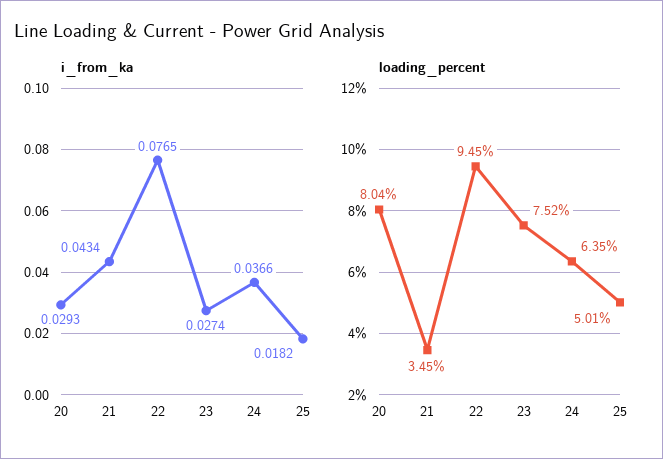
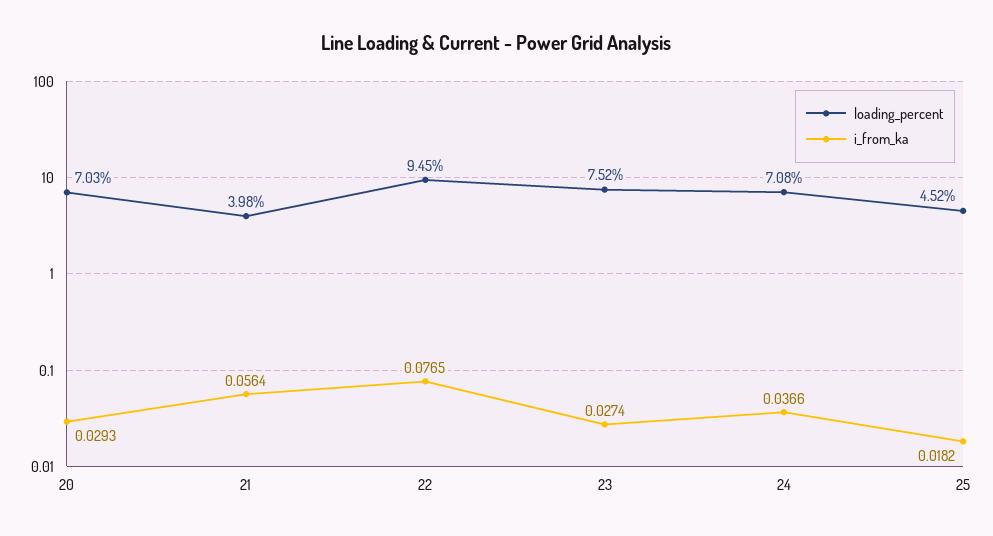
i_from_ka, 21: 0.0434 -> 0.0564
loading_percent, 20: 8.04 -> 7.03
loading_percent, 21: 3.45 -> 3.98
loading_percent, 24: 6.35 -> 7.08
loading_percent, 25: 5.01 -> 4.52

